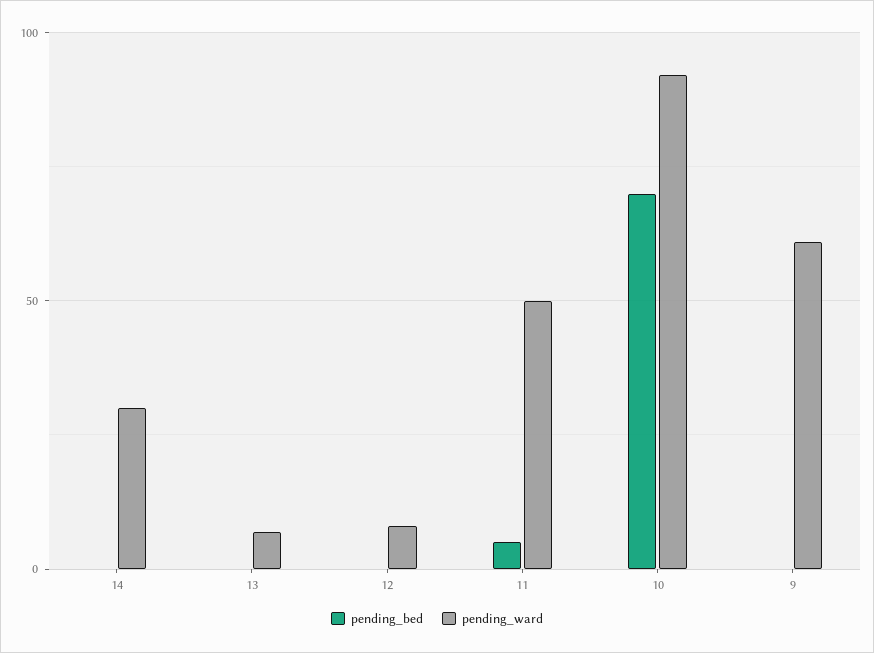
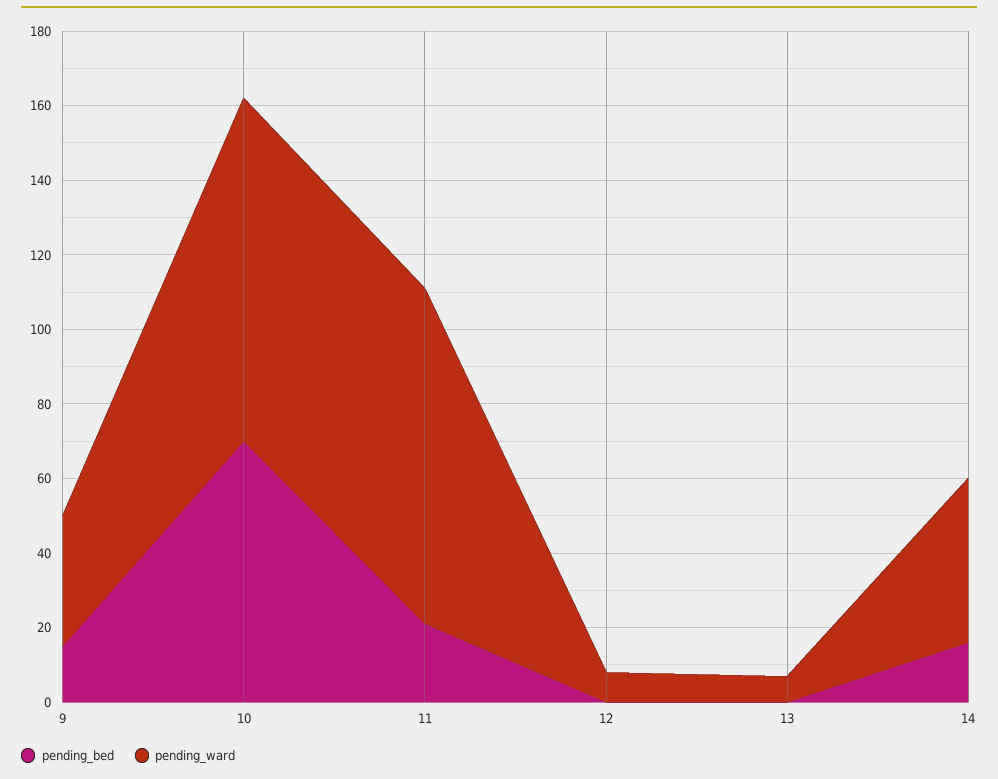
pending_bed, 14: 0 -> 15
pending_ward, 14: 30 -> 45
pending_bed, 11: 5 -> 20
pending_ward, 11: 50 -> 90
pending_bed, 9: 0 -> 15
pending_ward, 9: 60 -> 35

